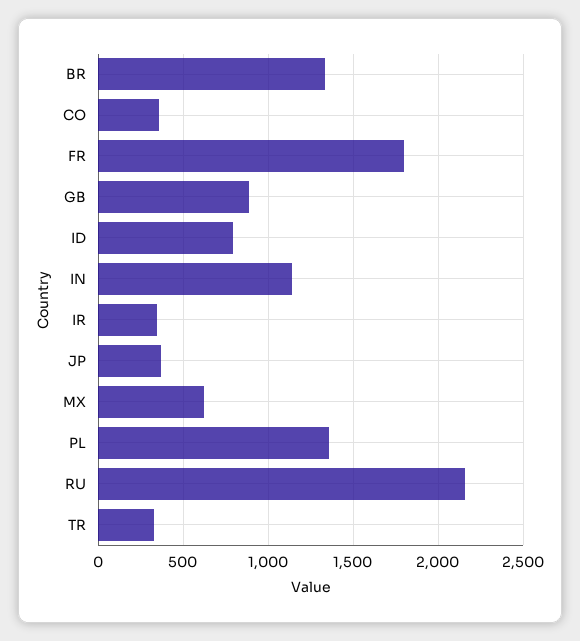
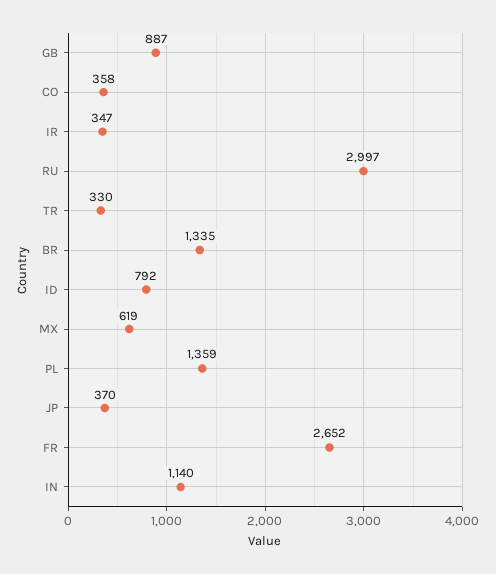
FR: 1800 -> 2652
RU: 2150 -> 2997

